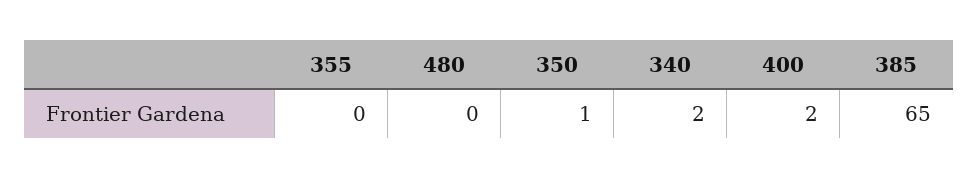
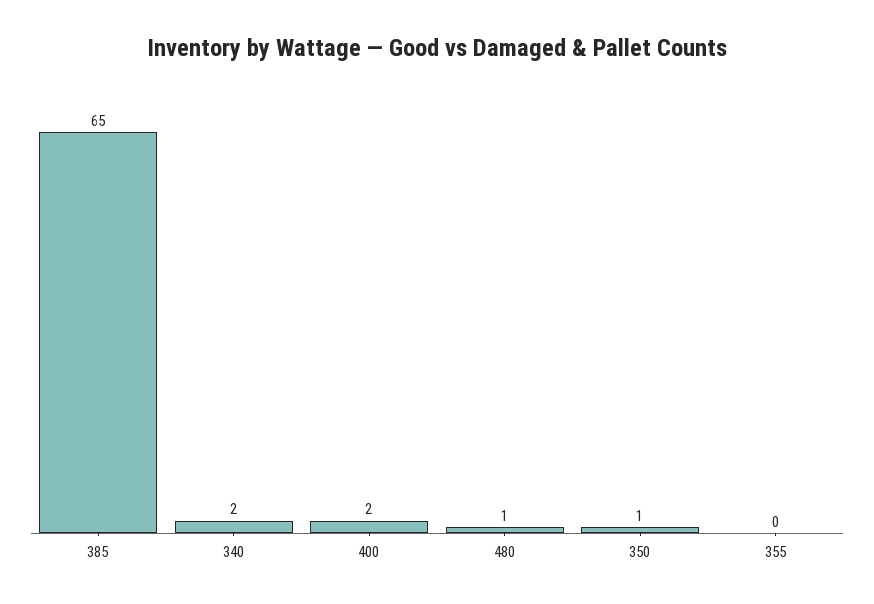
480: 0 -> 1

